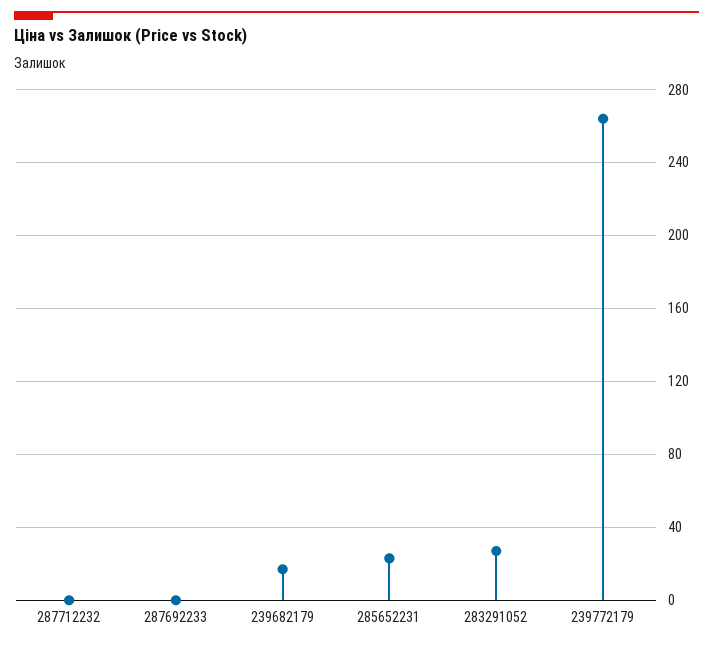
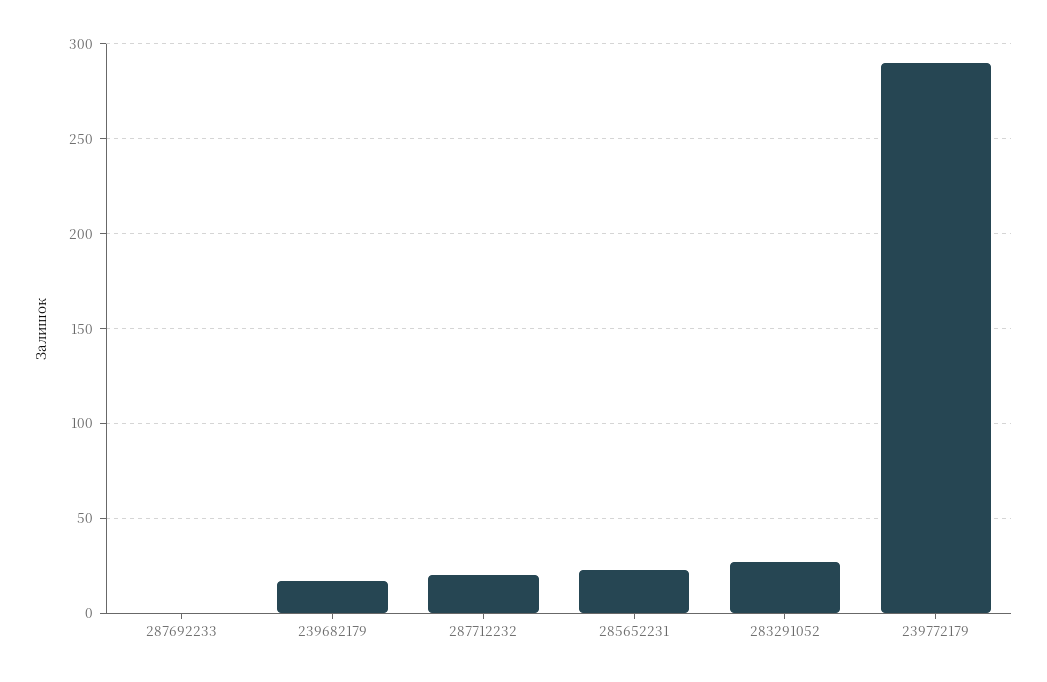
287712232: 0 -> 20
239772179: 265 -> 290

